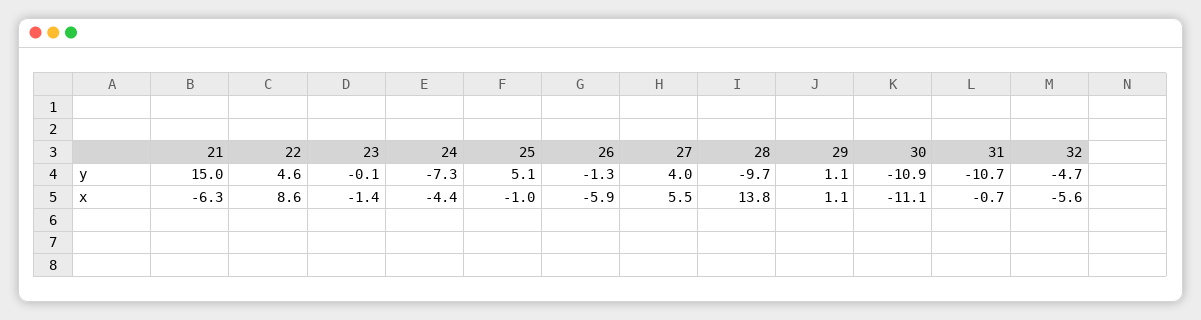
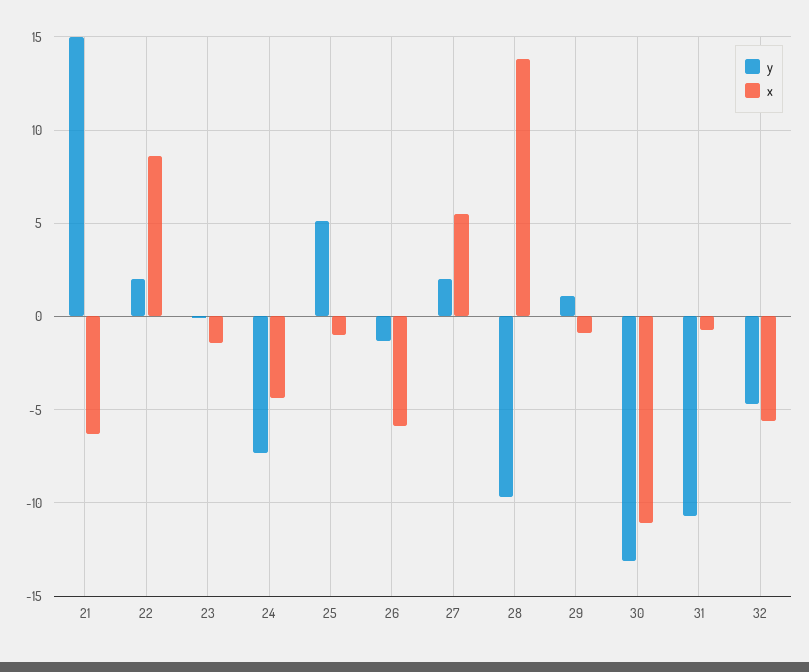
y, 22: 4.6 -> 2
y, 27: 4 -> 2
y, 30: -10.9 -> -13
x, 29: 1.1 -> -1

